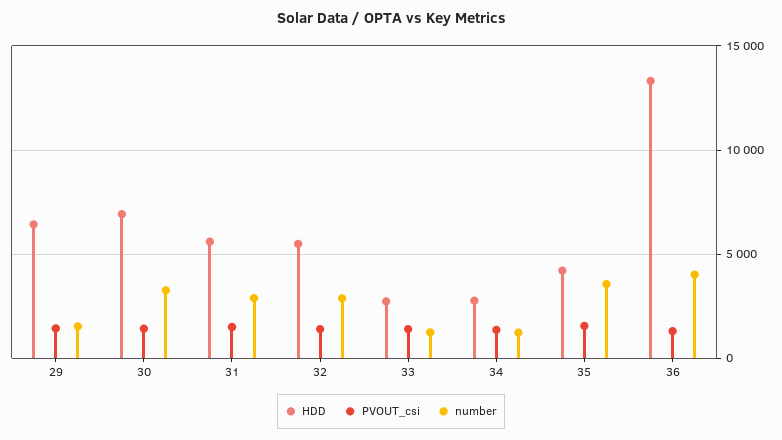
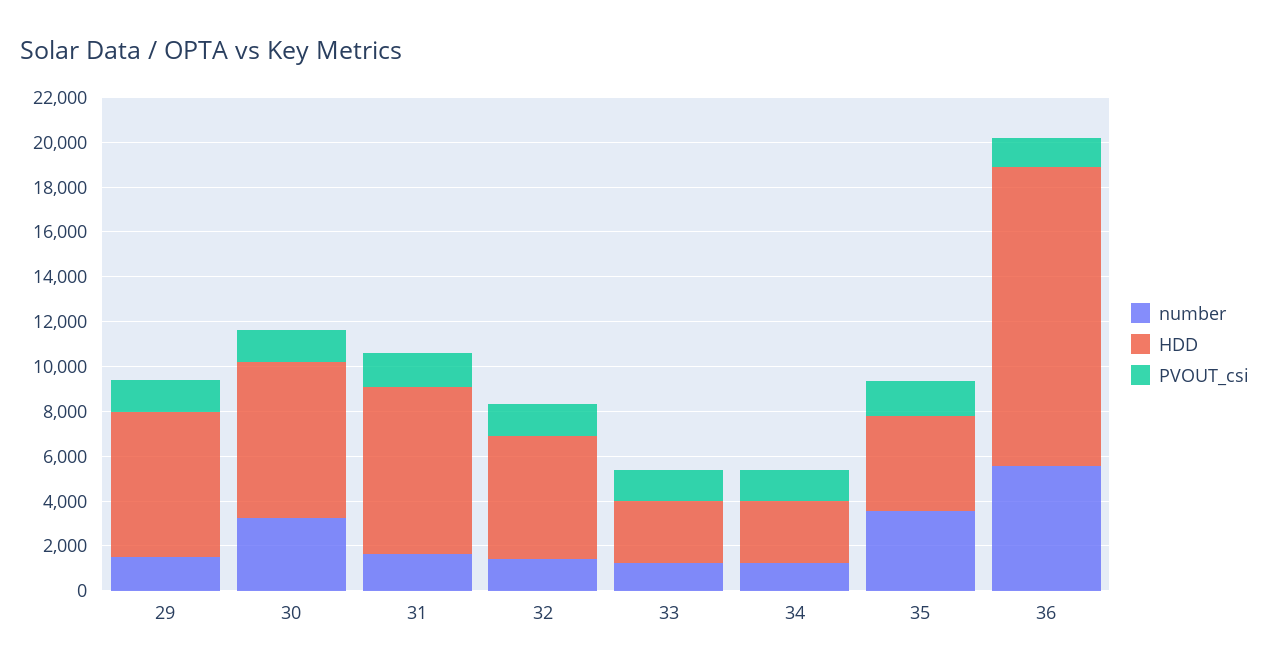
HDD, 31: 5500 -> 7500
number, 31: 3000 -> 1500
number, 32: 3000 -> 1500
number, 36: 4000 -> 5500

